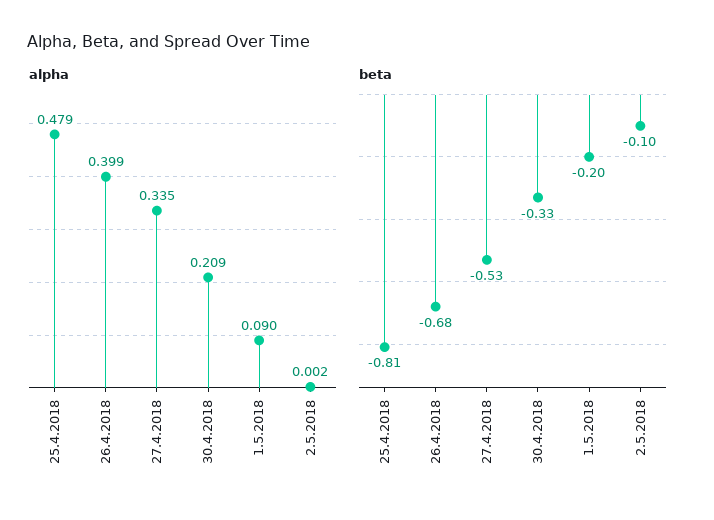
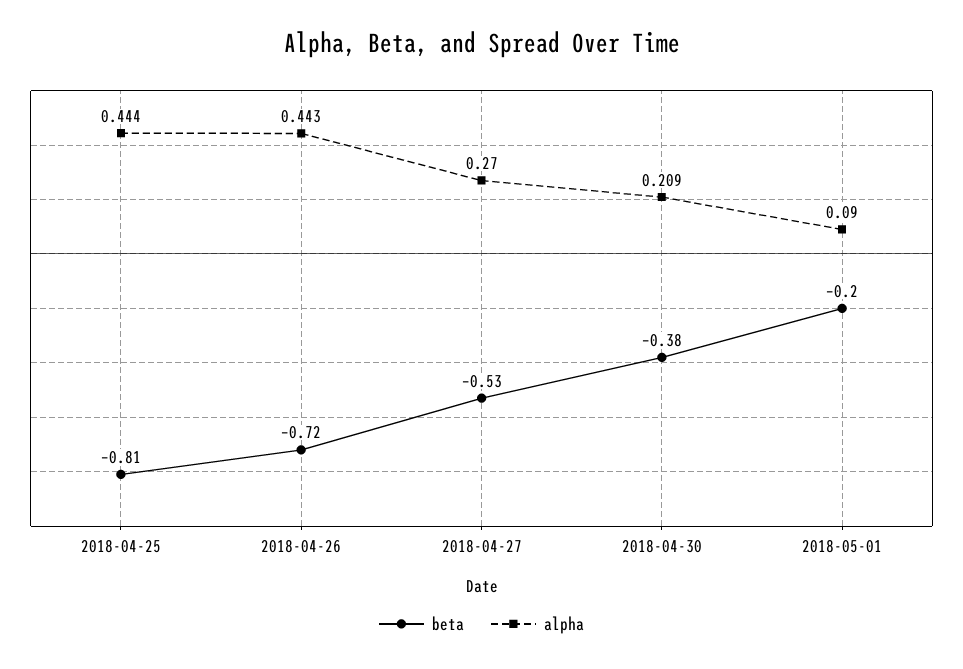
alpha, 25.4.2018: 0.479 -> 0.444
alpha, 26.4.2018: 0.399 -> 0.443
alpha, 27.4.2018: 0.335 -> 0.27
alpha, 2.5.2018: 0.002 -> none
beta, 26.4.2018: -0.68 -> -0.72
beta, 30.4.2018: -0.33 -> -0.38
beta, 2.5.2018: -0.1 -> none

